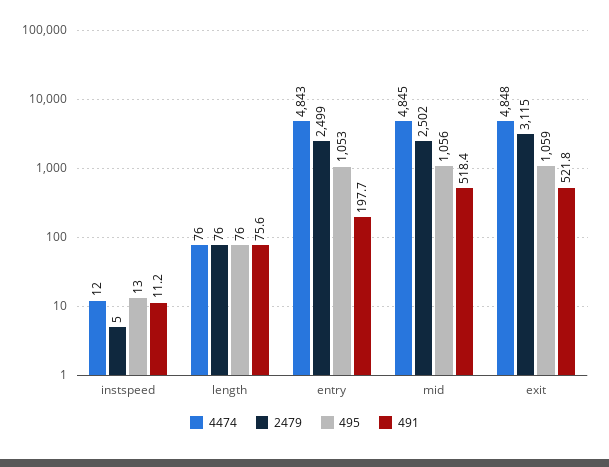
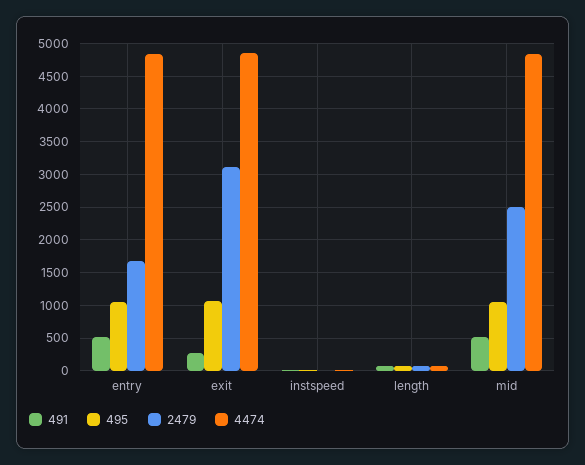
2479, entry: 2499 -> 1700
491, entry: 197.7 -> 500
491, exit: 521.8 -> 300

